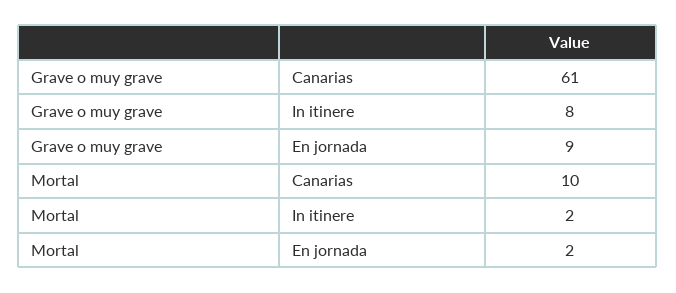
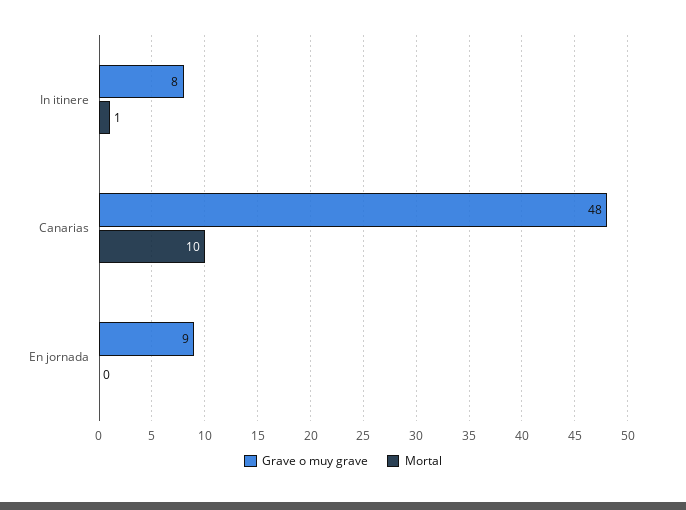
Grave o muy grave, Canarias: 61 -> 48
Mortal, In itinere: 2 -> 1
Mortal, En jornada: 2 -> 0

